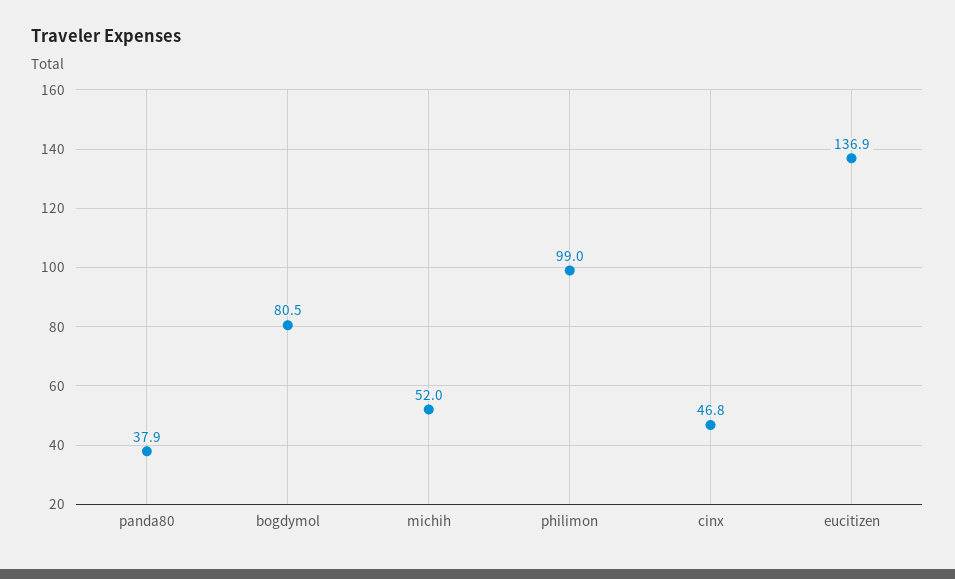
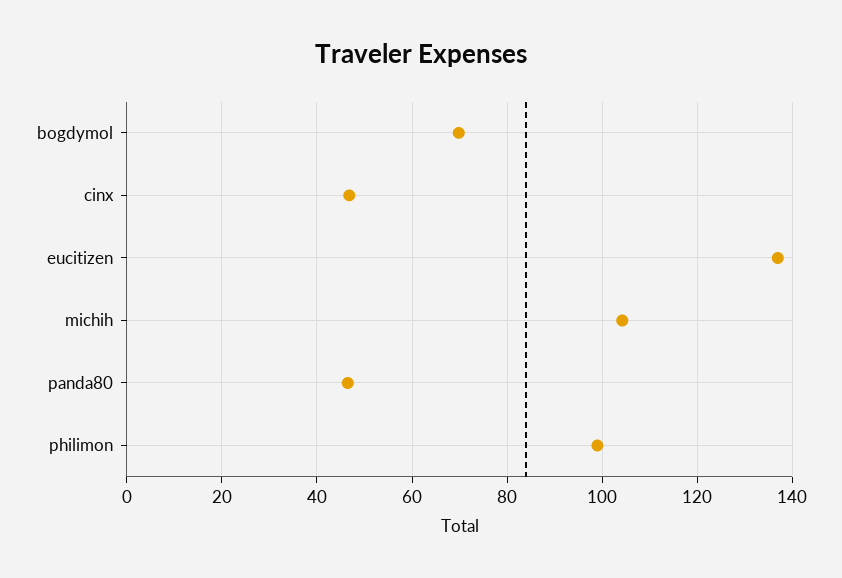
panda80: 37.9 -> 46
bogdymol: 80.5 -> 70
michih: 52 -> 104

